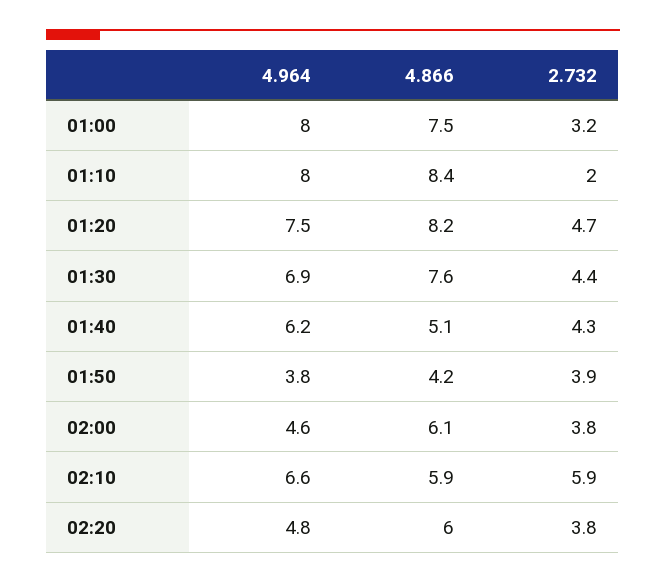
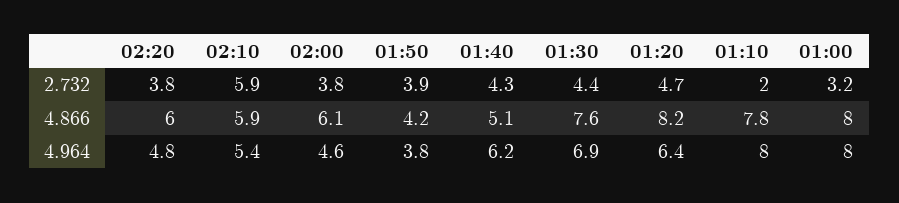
4.866, 01:00: 7.5 -> 8
4.866, 01:10: 8.4 -> 7.8
4.964, 01:20: 7.5 -> 6.4
4.964, 02:10: 6.6 -> 5.4

